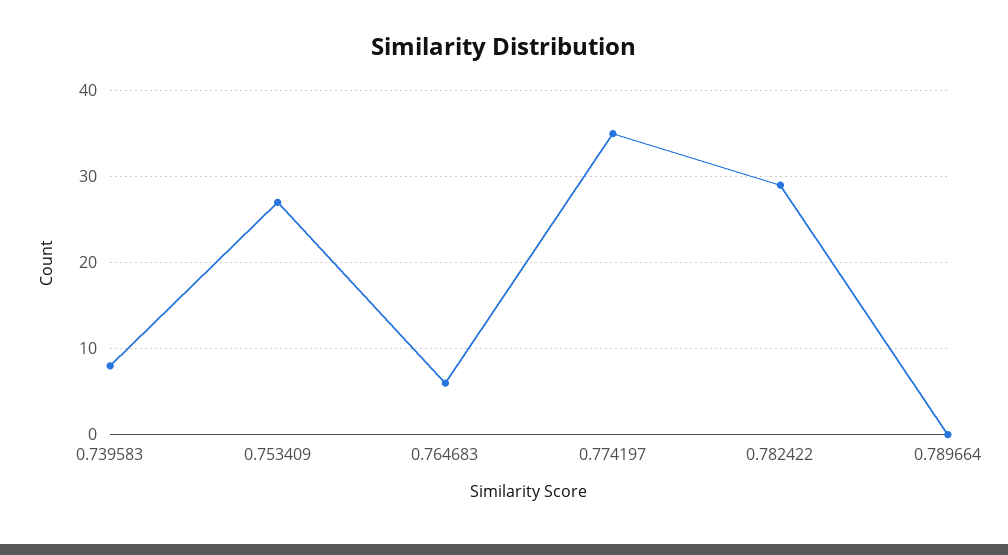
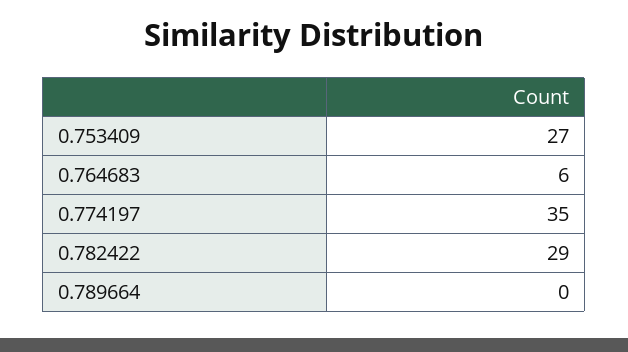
0.739583: 8 -> none

